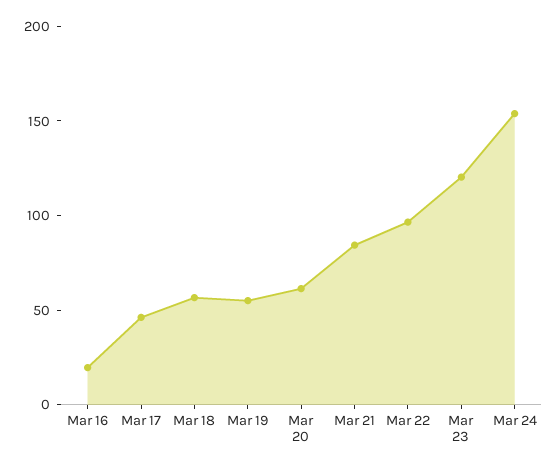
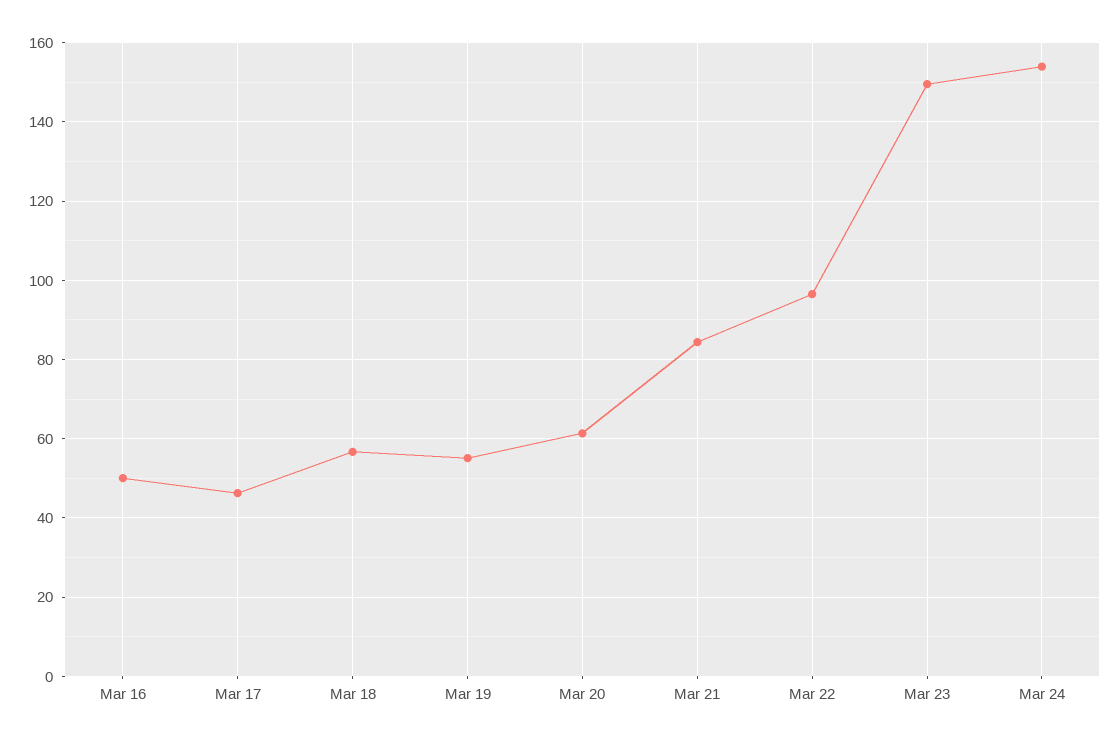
Mar 16: 20 -> 50
Mar 23: 120 -> 150

